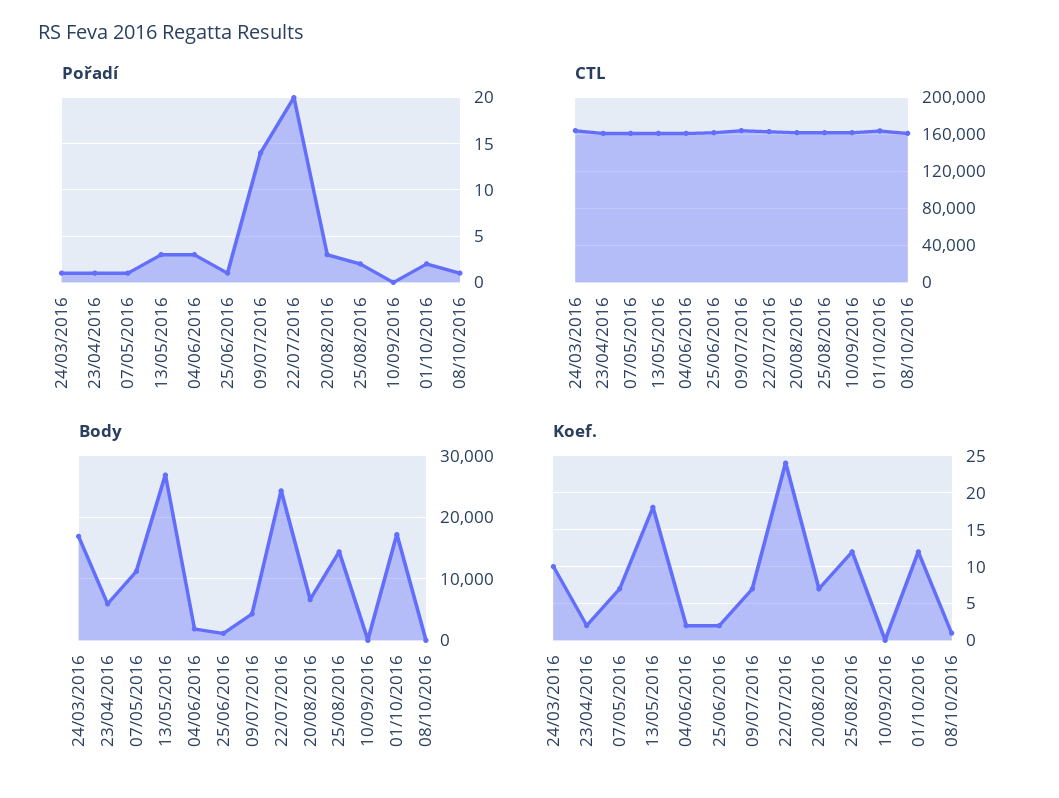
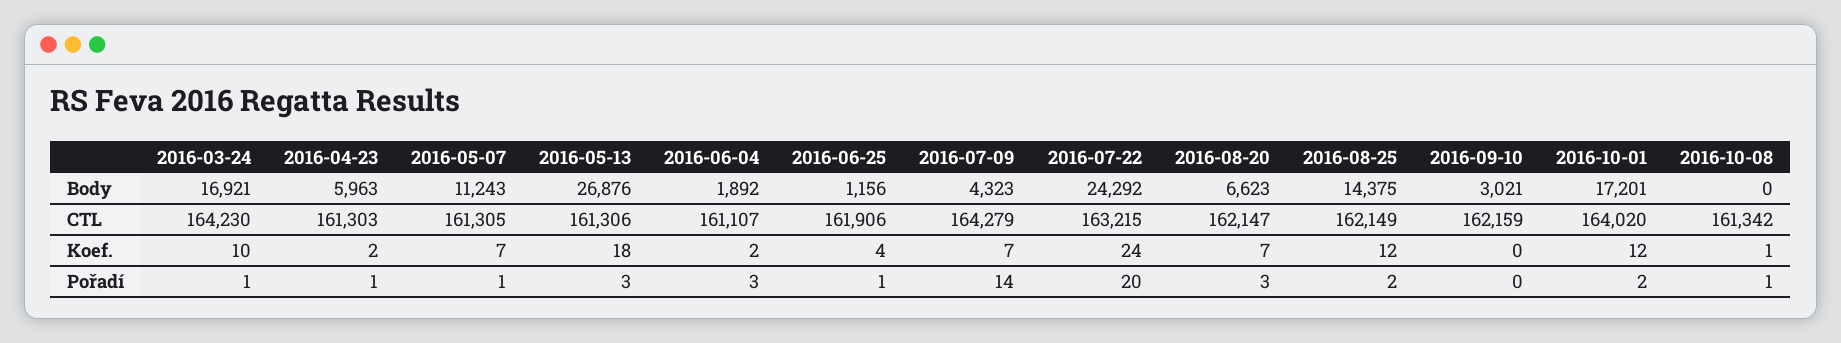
Body, 10/09/2016: 0 -> 3021
Koef., 25/06/2016: 2 -> 4

